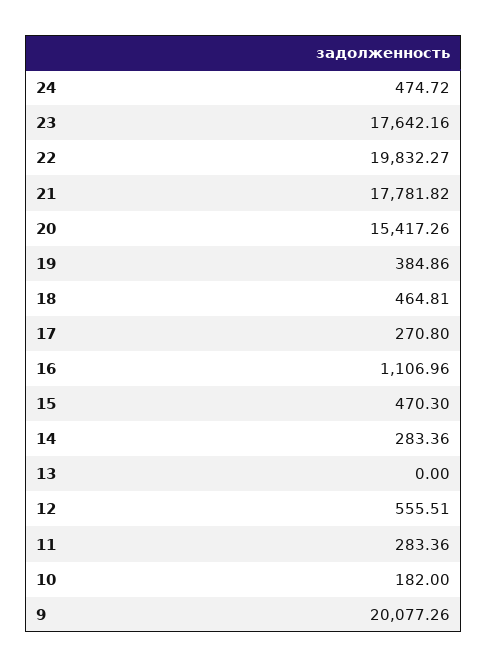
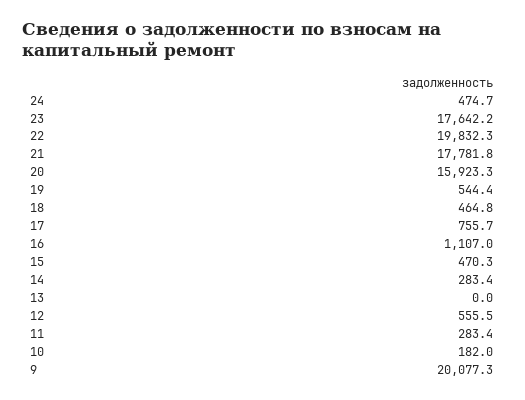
20: 15417.26 -> 15923.3
19: 384.86 -> 544.4
17: 270.8 -> 755.7

